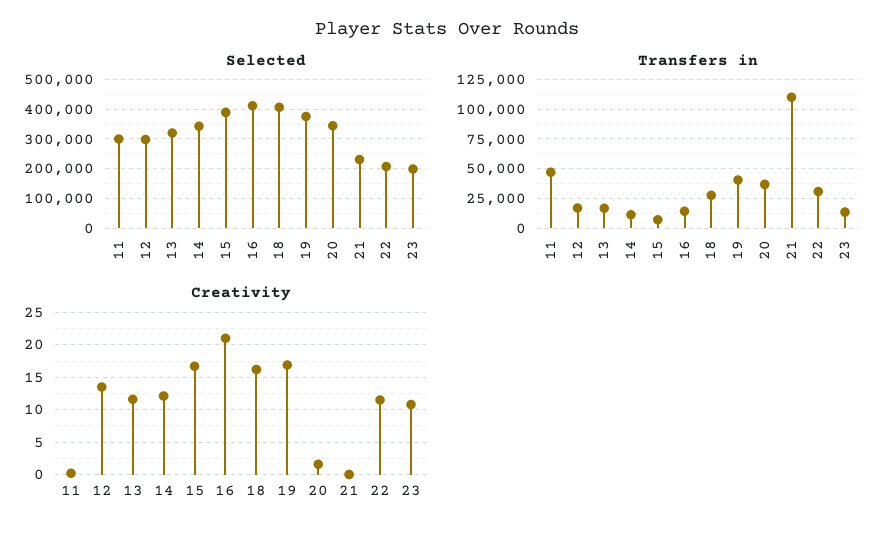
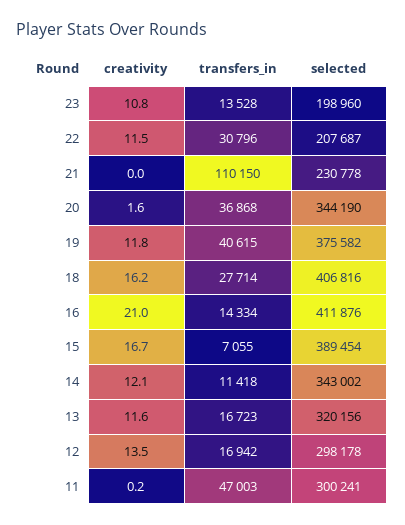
Creativity, 19: 17 -> 11.8

